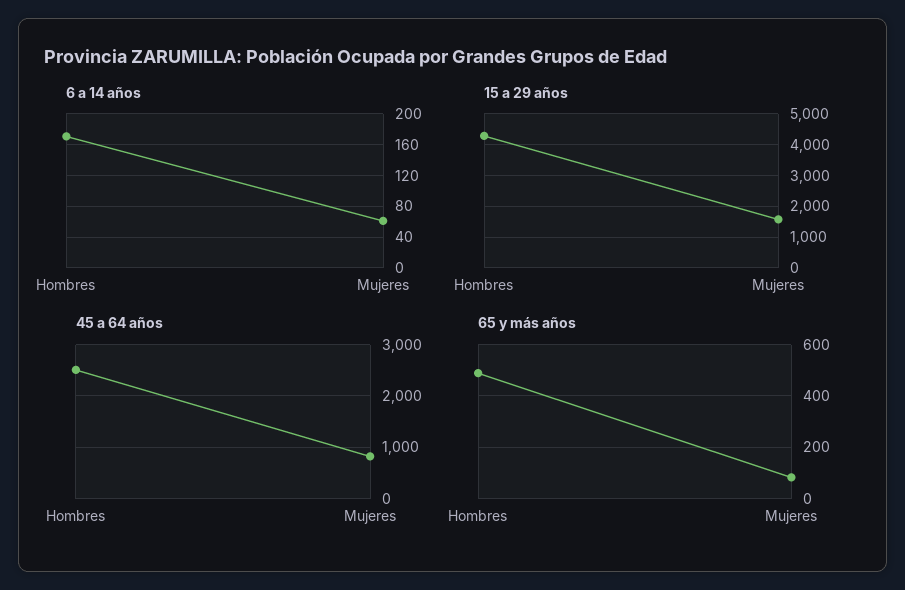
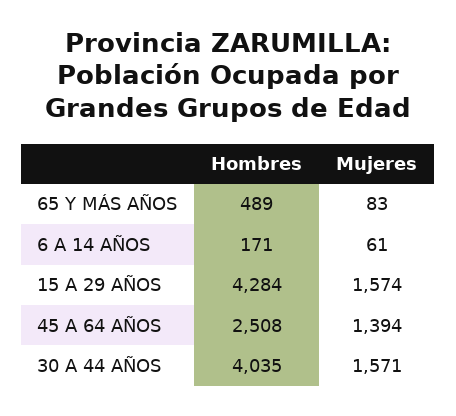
45 a 64 años, Mujeres: 800 -> 1394
30 A 44 AÑOS, Hombres: none -> 4035
30 A 44 AÑOS, Mujeres: none -> 1571

